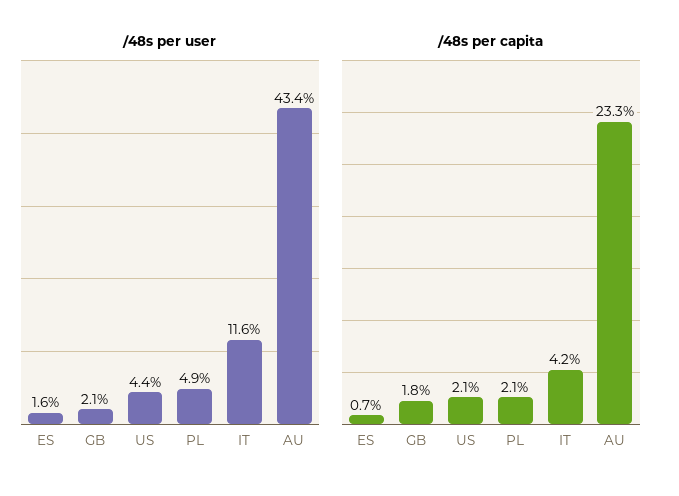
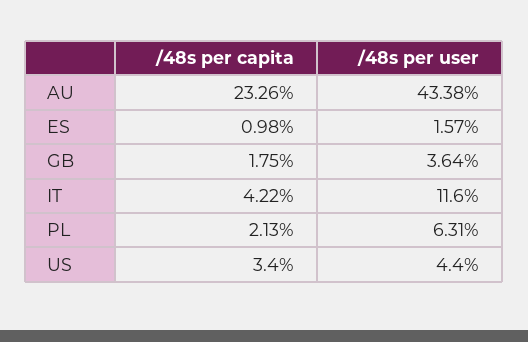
/48s per user, GB: 2.1 -> 3.64
/48s per user, PL: 4.9 -> 6.31
/48s per capita, ES: 0.7 -> 0.98
/48s per capita, US: 2.1 -> 3.4

